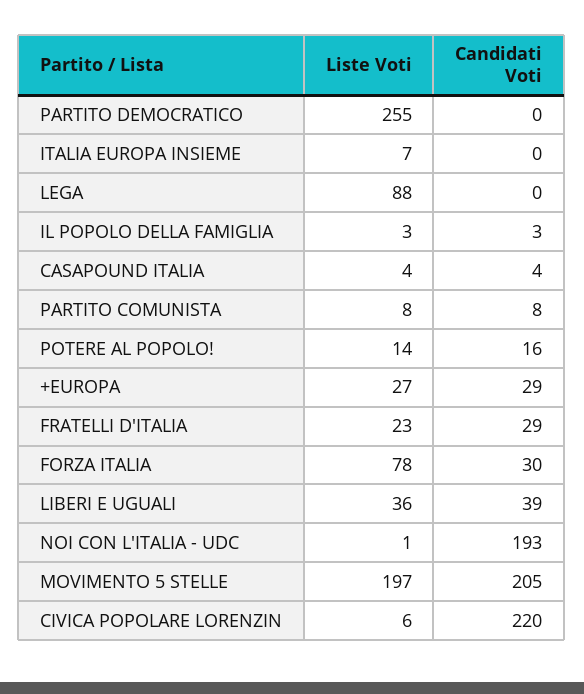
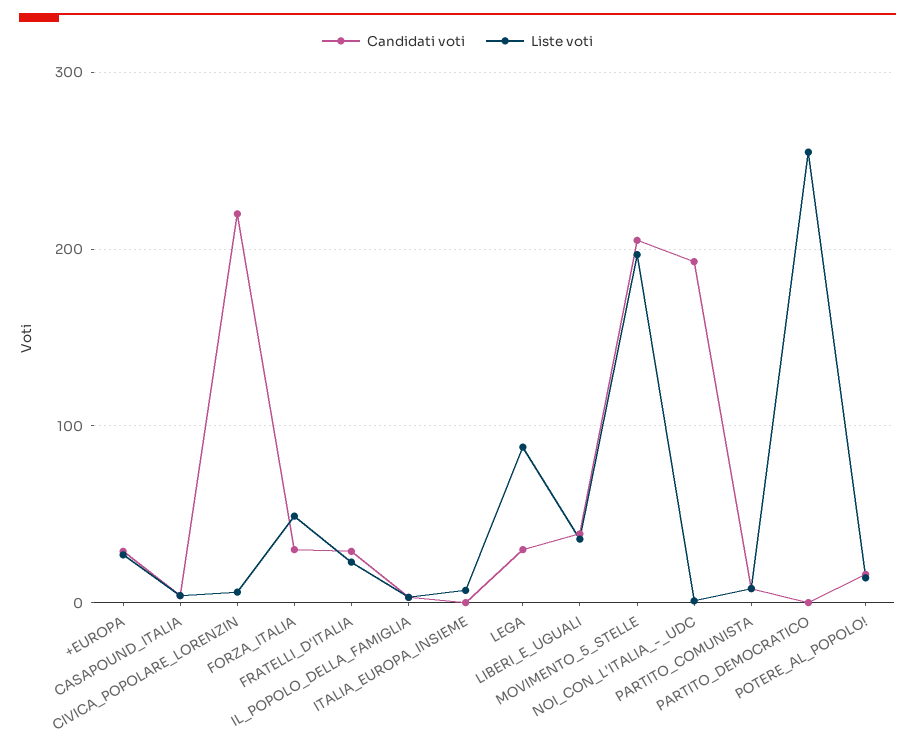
Candidati Voti, LEGA: 0 -> 30
Liste Voti, FORZA ITALIA: 78 -> 50

